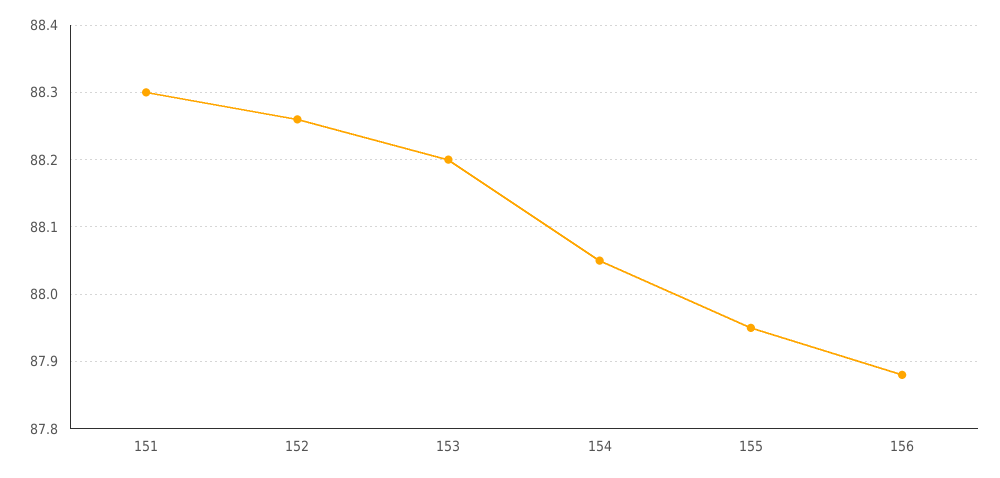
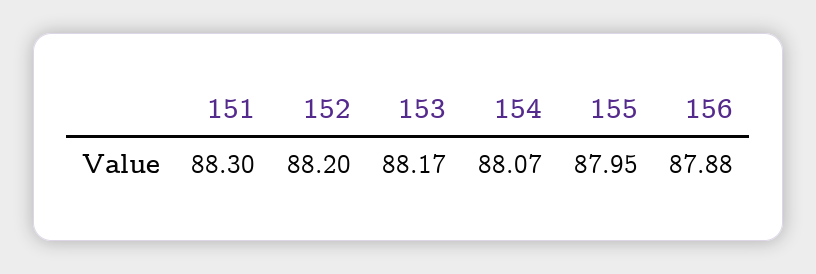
152: 88.26 -> 88.2
153: 88.2 -> 88.17
154: 88.05 -> 88.07

